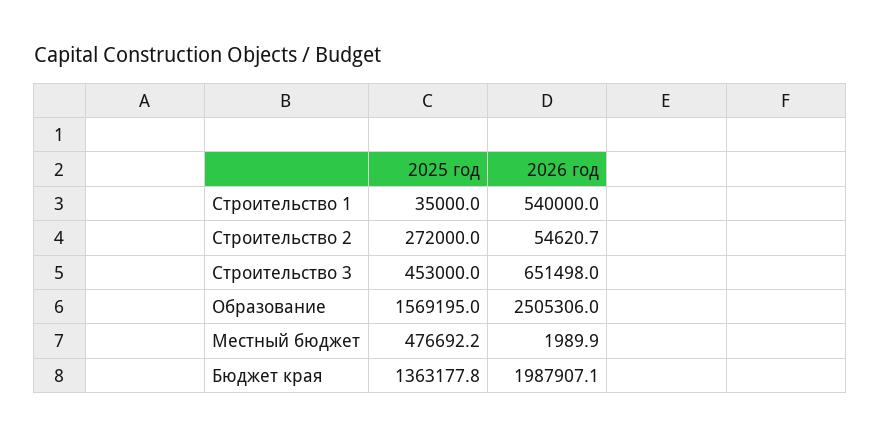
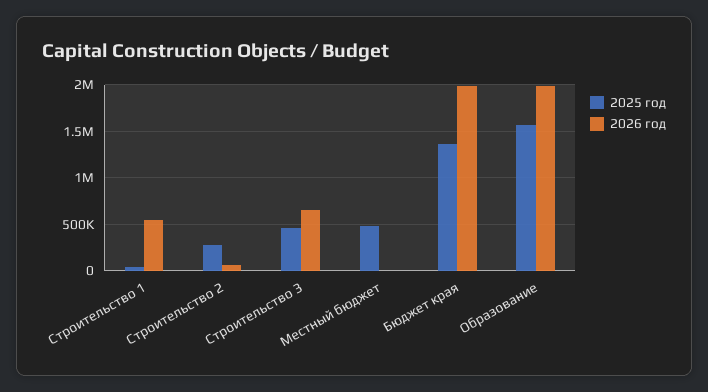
2026 год, Образование: 2505306 -> 2000000

